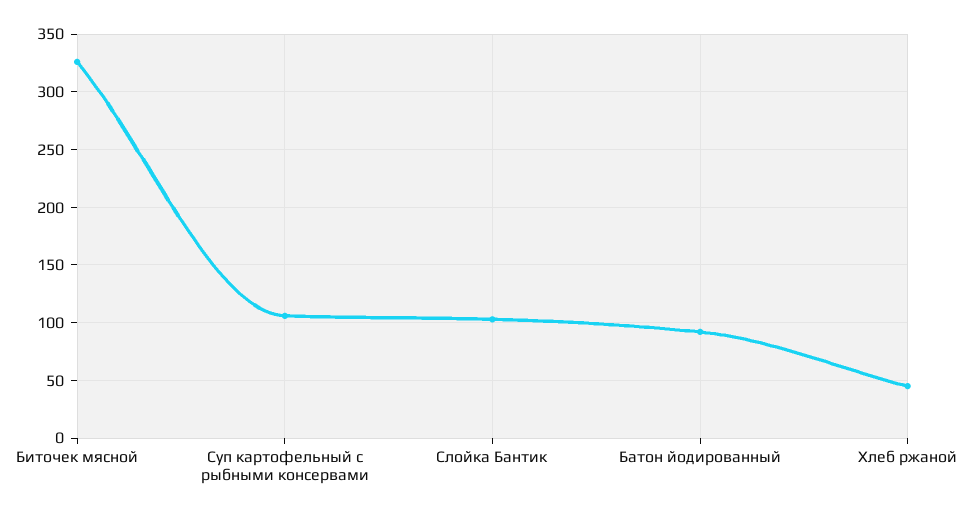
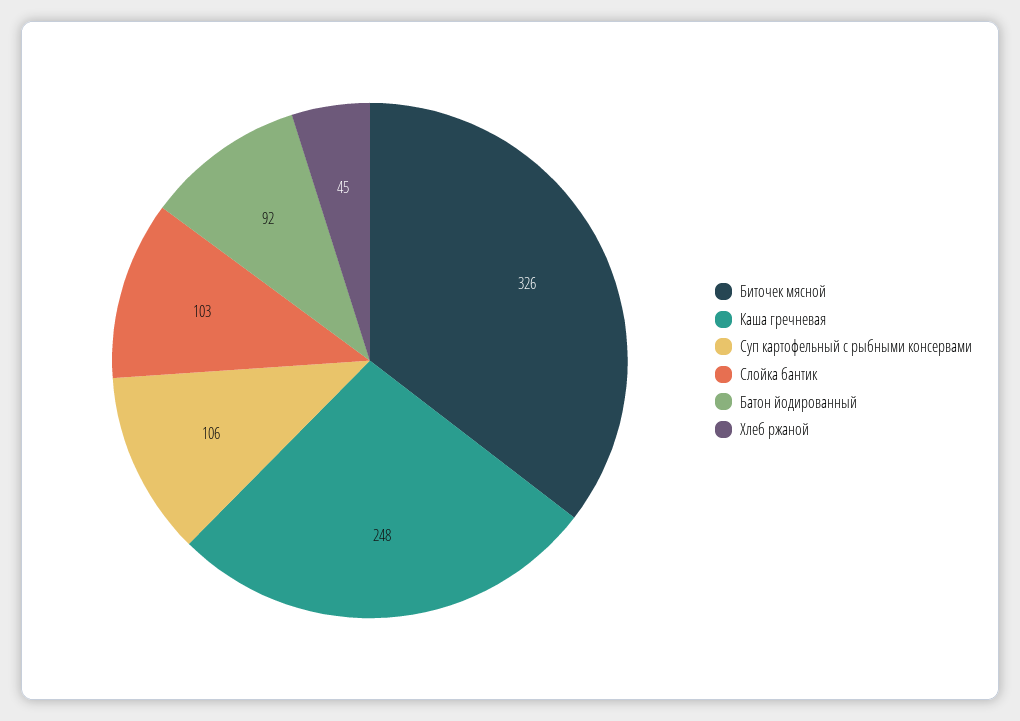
Каша гречневая: none -> 248

